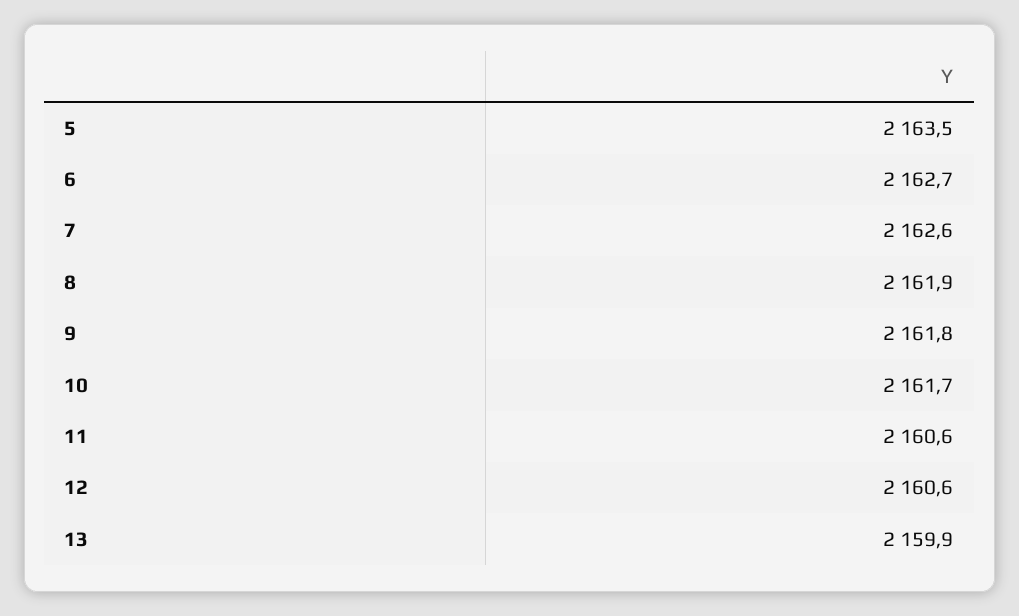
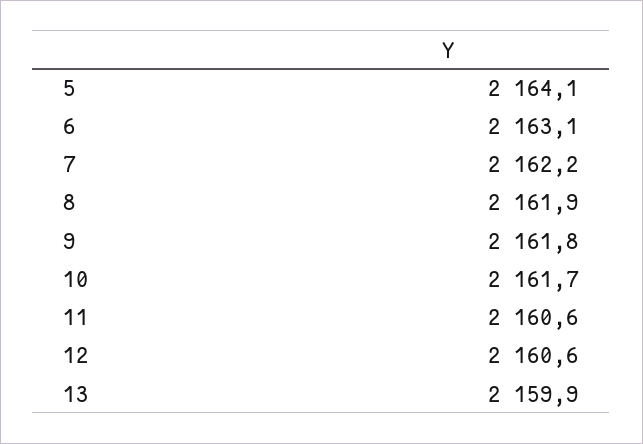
5: 2163.5 -> 2164.1
6: 2162.7 -> 2163.1
7: 2162.6 -> 2162.2

